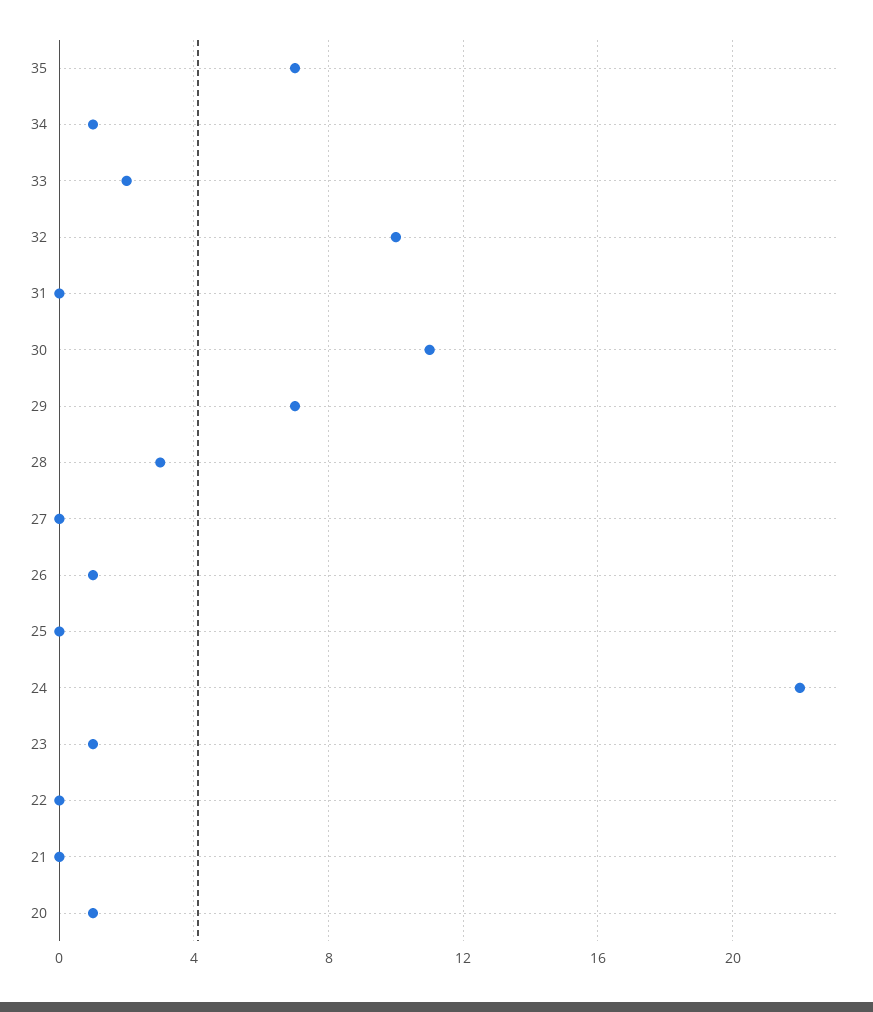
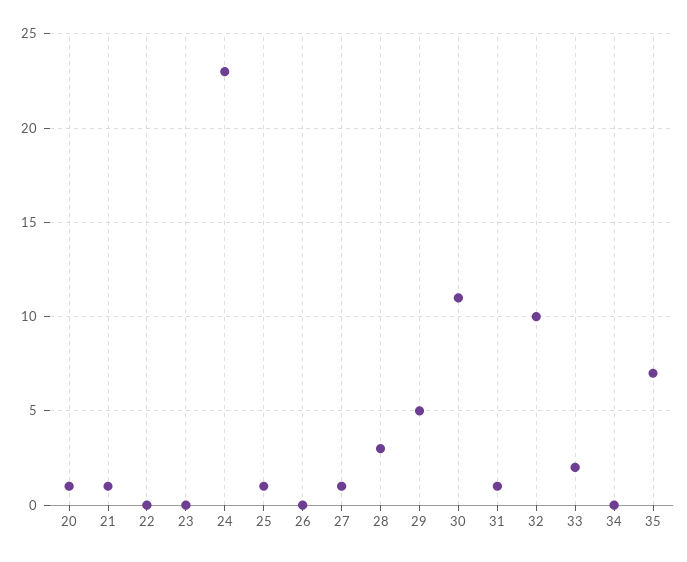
34: 1 -> 0
31: 0 -> 1
29: 7 -> 5
27: 0 -> 1
26: 1 -> 0
25: 0 -> 1
24: 22 -> 23
23: 1 -> 0
21: 0 -> 1

